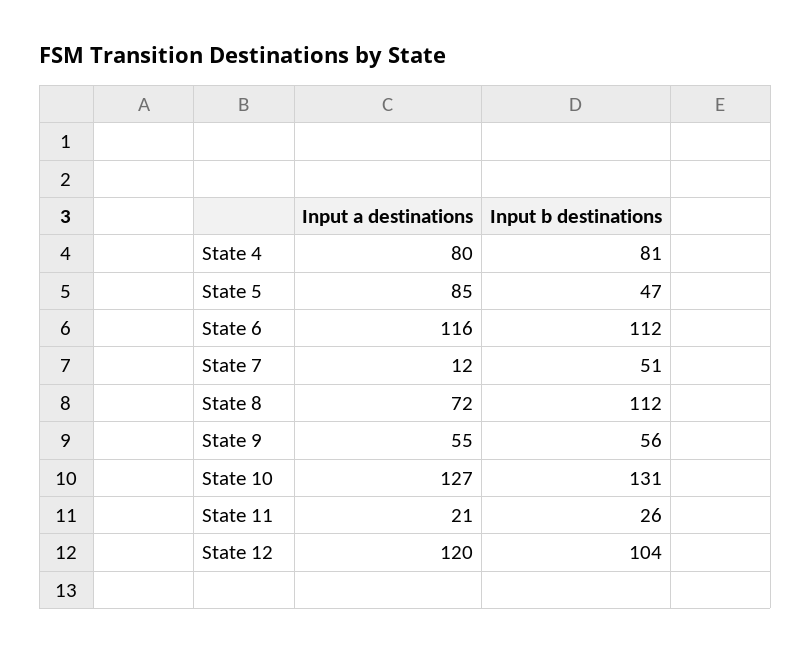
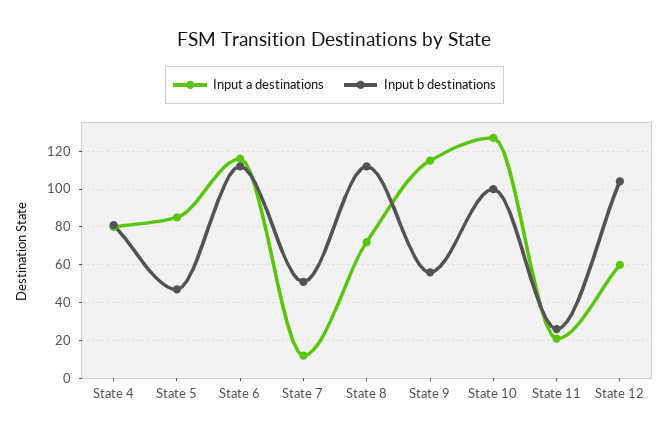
Input a destinations, State 9: 55 -> 115
Input b destinations, State 10: 131 -> 100
Input a destinations, State 12: 120 -> 60

